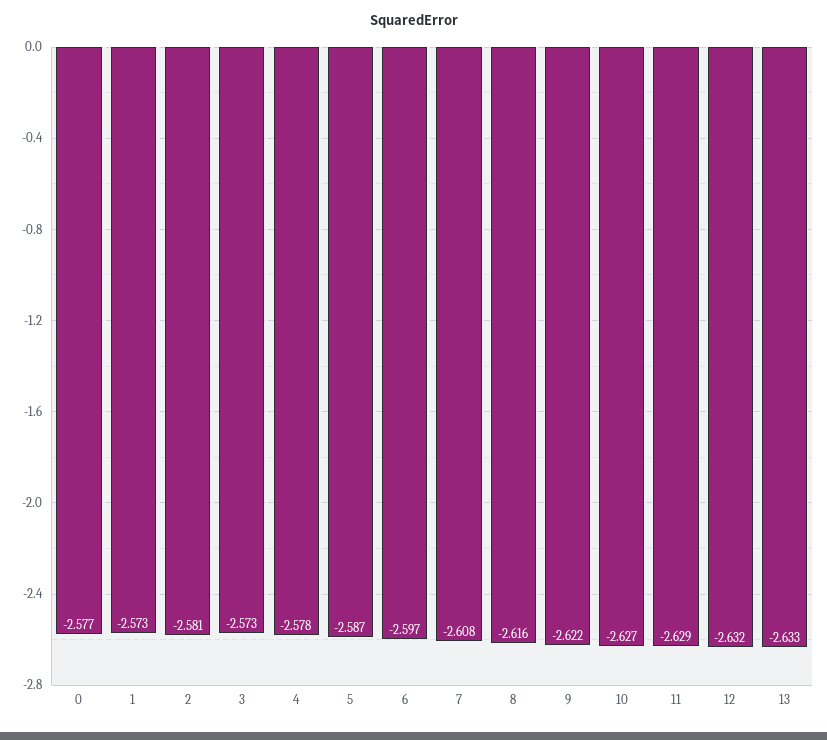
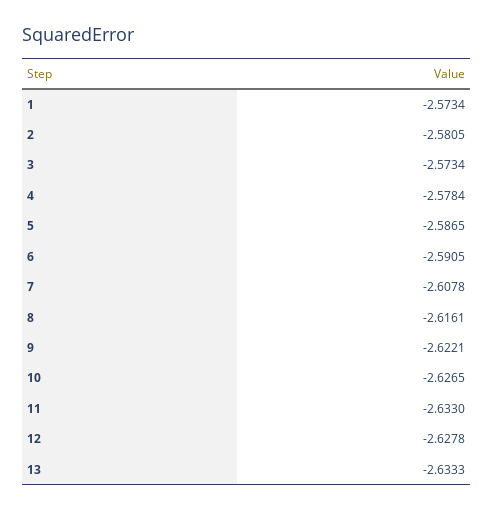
0: -2.577 -> none
6: -2.597 -> -2.5905
11: -2.629 -> -2.633
12: -2.632 -> -2.6278

